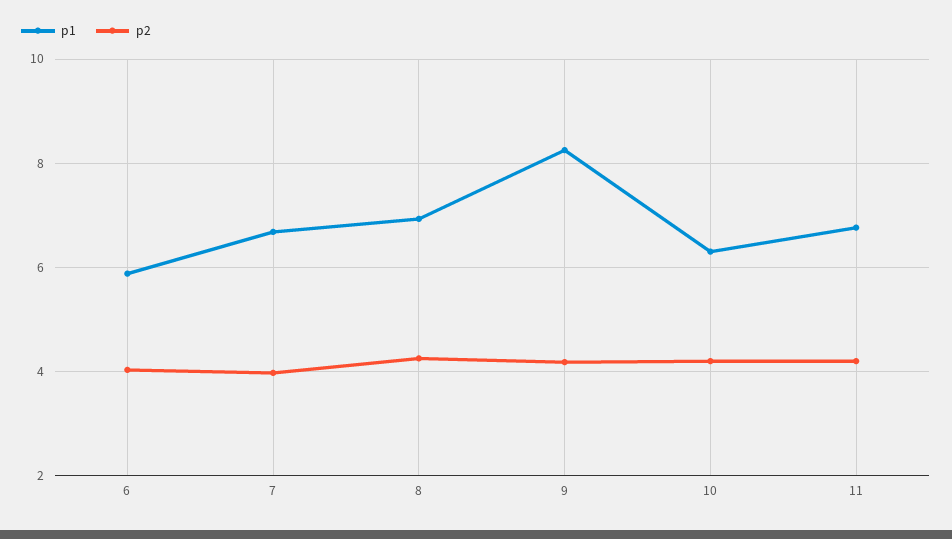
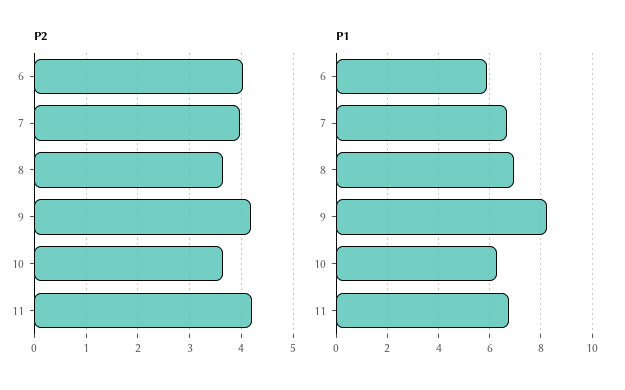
p2, 8: 4.2 -> 3.6
p2, 10: 4.2 -> 3.6

